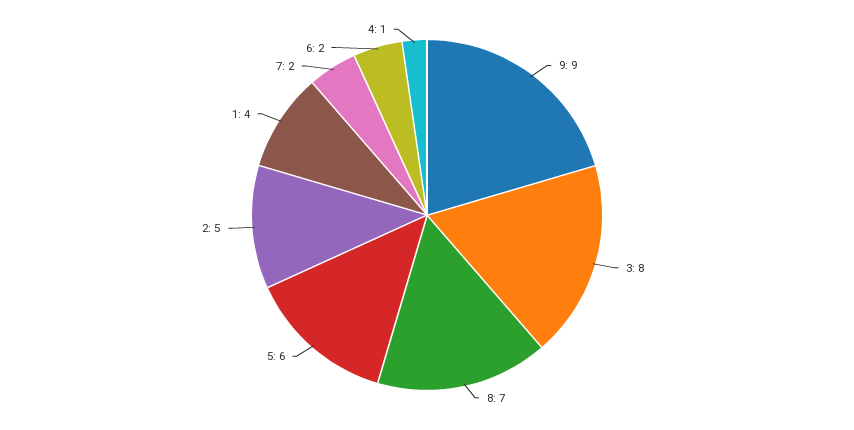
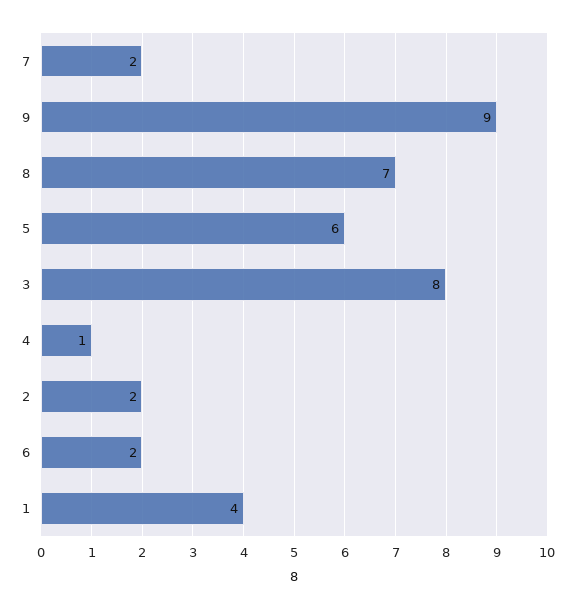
2: 5 -> 2

